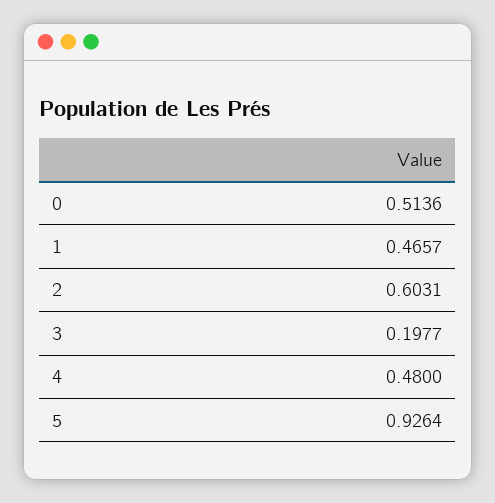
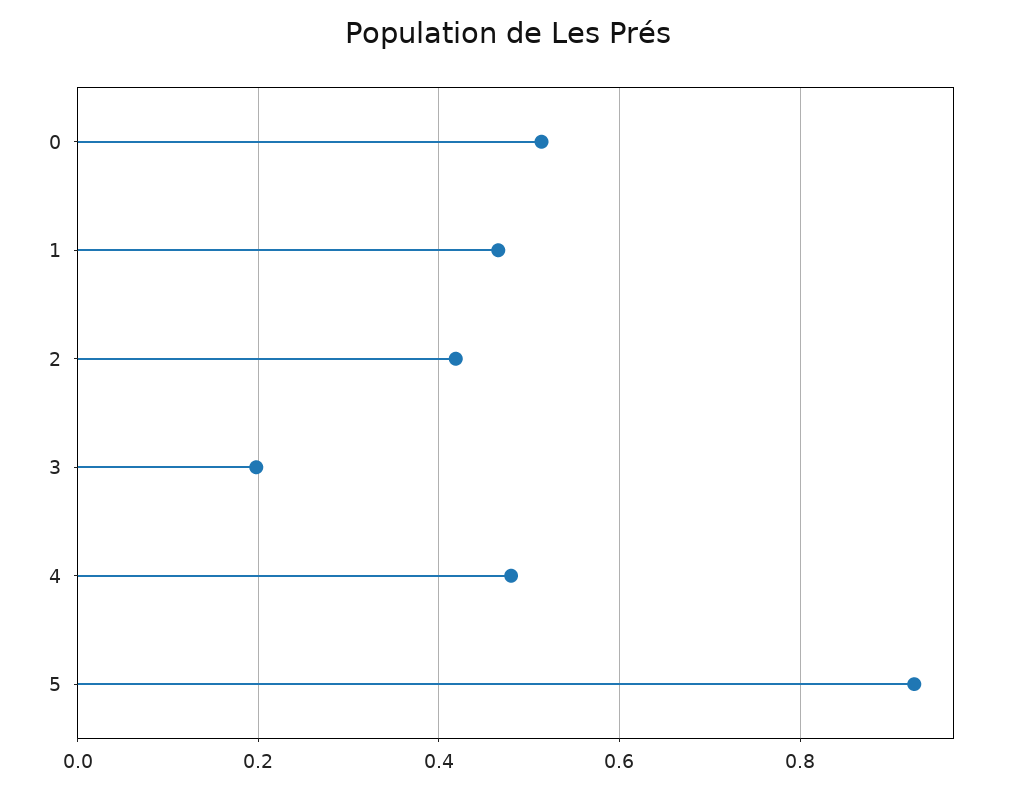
2: 0.6031 -> 0.42

